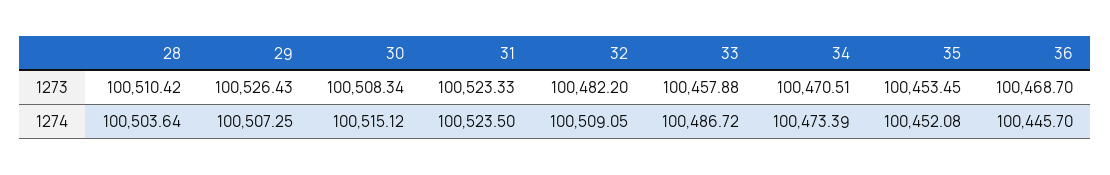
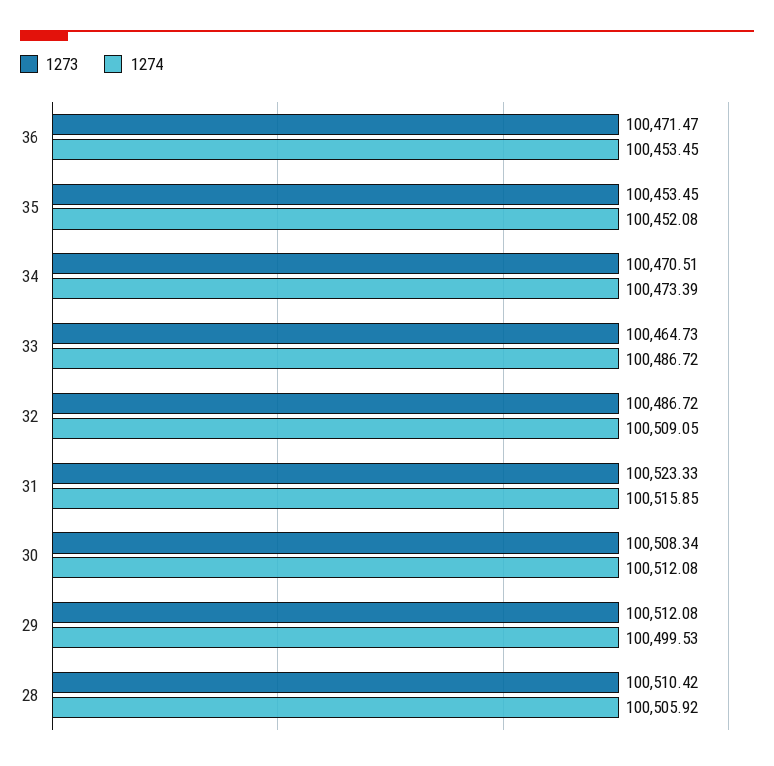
1273, 29: 100526.43 -> 100512.08
1273, 32: 100482.2 -> 100486.72
1273, 33: 100457.88 -> 100464.73
1273, 36: 100468.7 -> 100471.47
1274, 28: 100503.64 -> 100505.92
1274, 29: 100507.25 -> 100499.53
1274, 30: 100515.12 -> 100512.08
1274, 31: 100523.5 -> 100515.85
1274, 36: 100445.7 -> 100453.45

